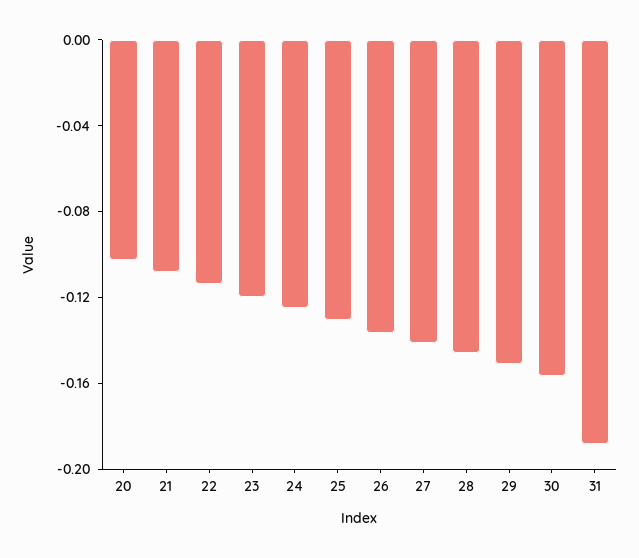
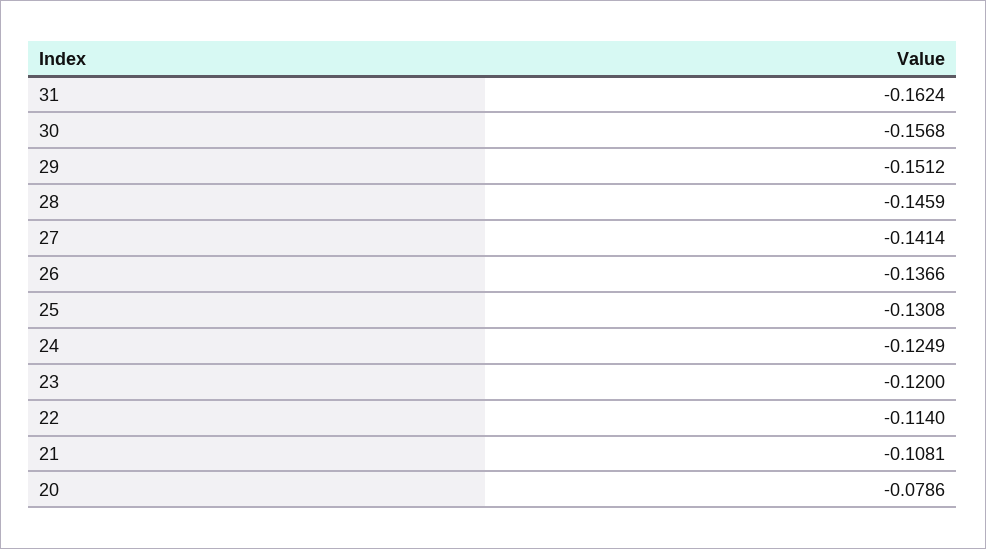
20: -0.1 -> -0.0786
31: -0.19 -> -0.1624

